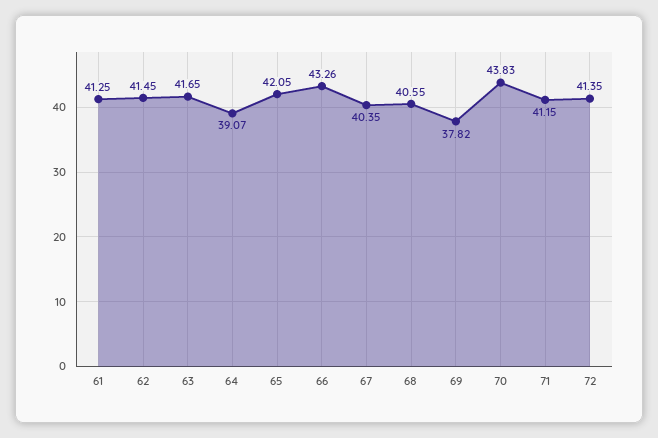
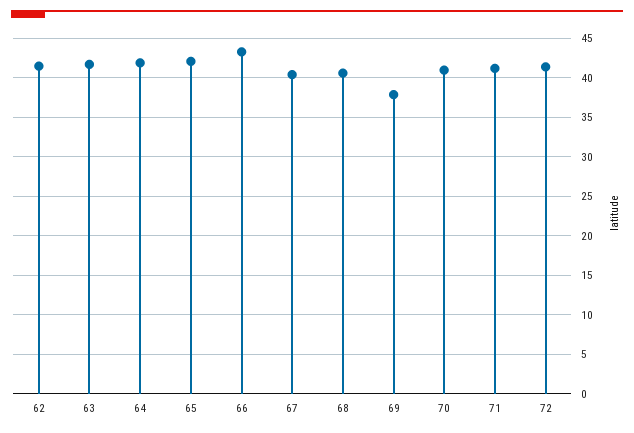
61: 41.25 -> none
64: 39.07 -> 42
70: 43.83 -> 41

